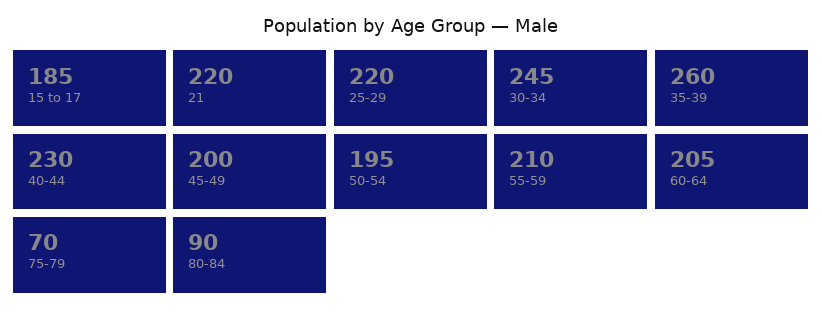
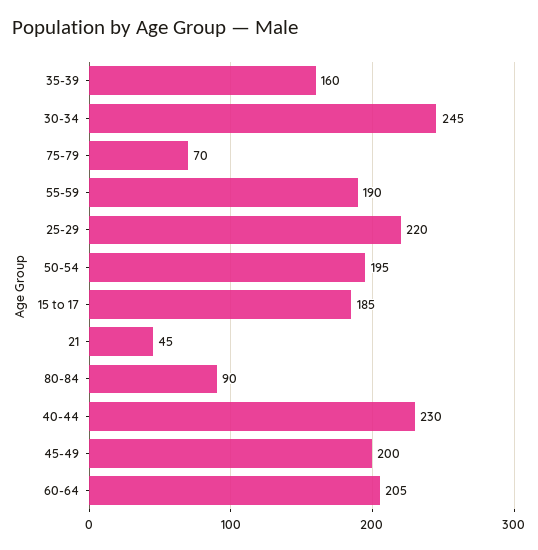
21: 220 -> 45
35-39: 260 -> 160
55-59: 210 -> 190

